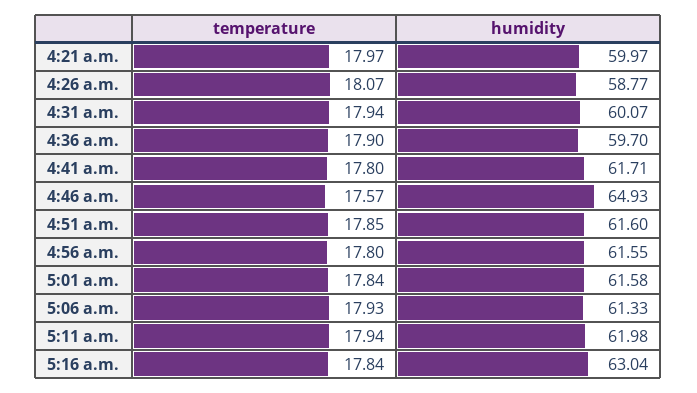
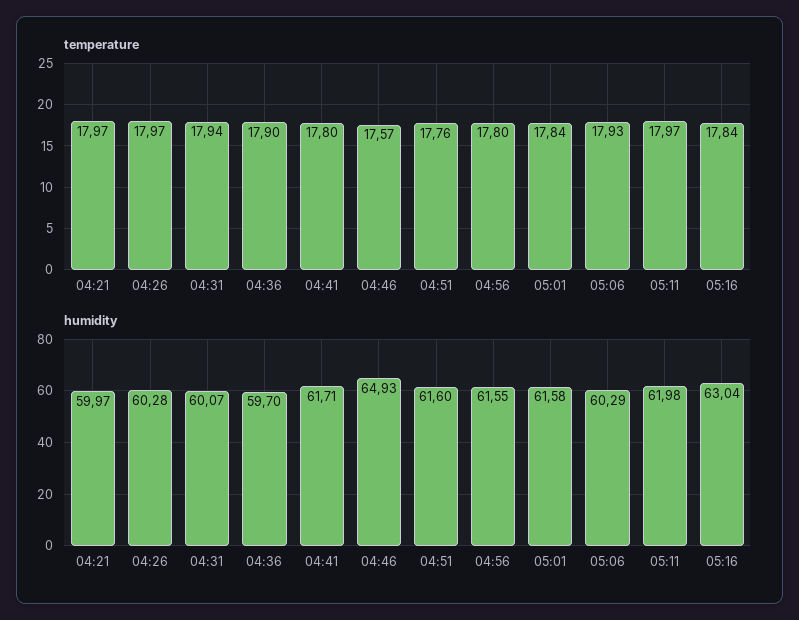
temperature, 4:26 a.m.: 18.07 -> 17.97
humidity, 4:26 a.m.: 58.77 -> 60.28
temperature, 4:51 a.m.: 17.85 -> 17.76
humidity, 5:06 a.m.: 61.33 -> 60.29
temperature, 5:11 a.m.: 17.94 -> 17.97

